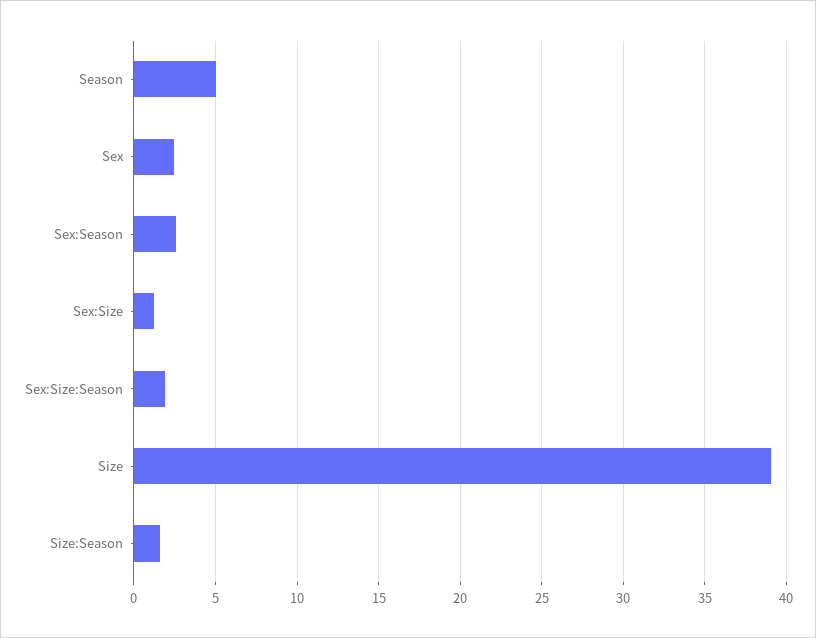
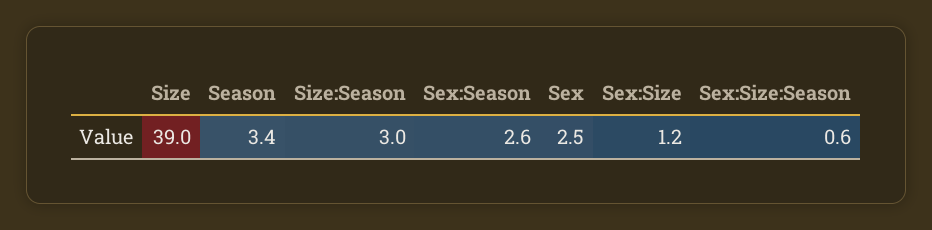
Season: 5 -> 3.4
Sex:Size:Season: 2 -> 0.6
Size:Season: 1.5 -> 3

